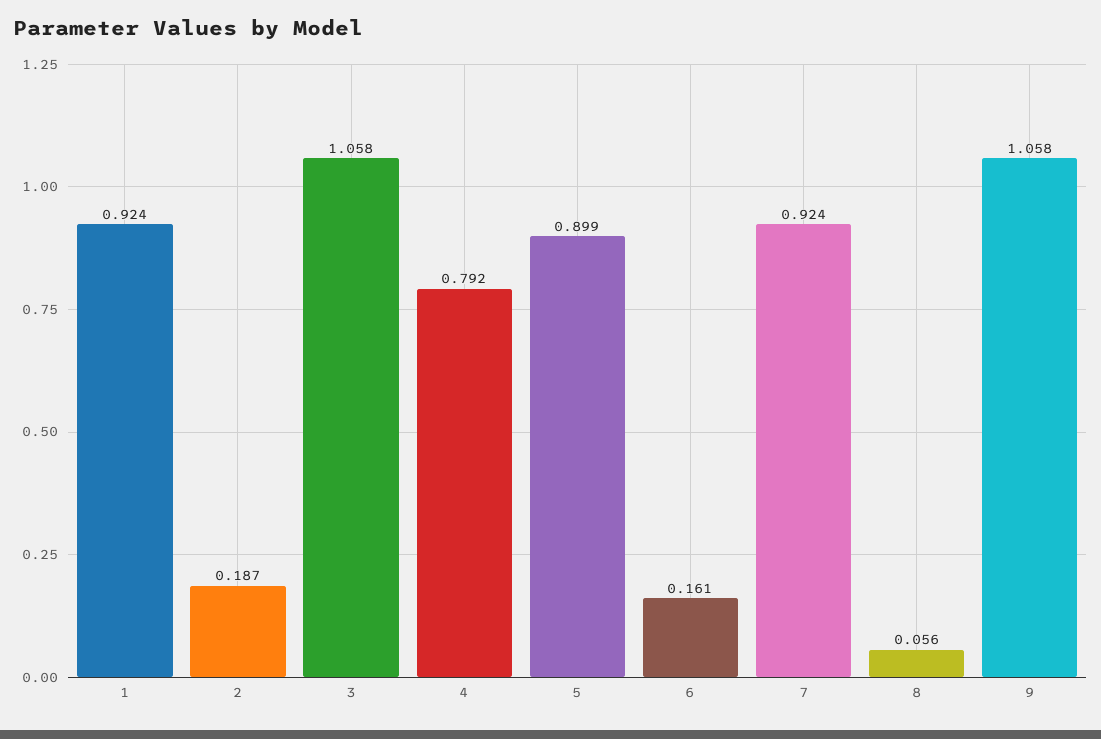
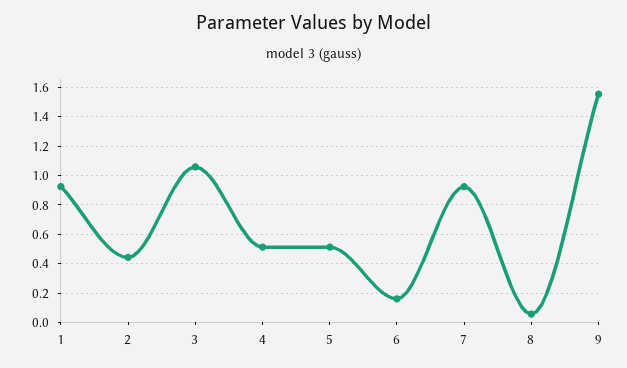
2: 0.187 -> 0.45
4: 0.792 -> 0.5
5: 0.899 -> 0.5
9: 1.058 -> 1.55

